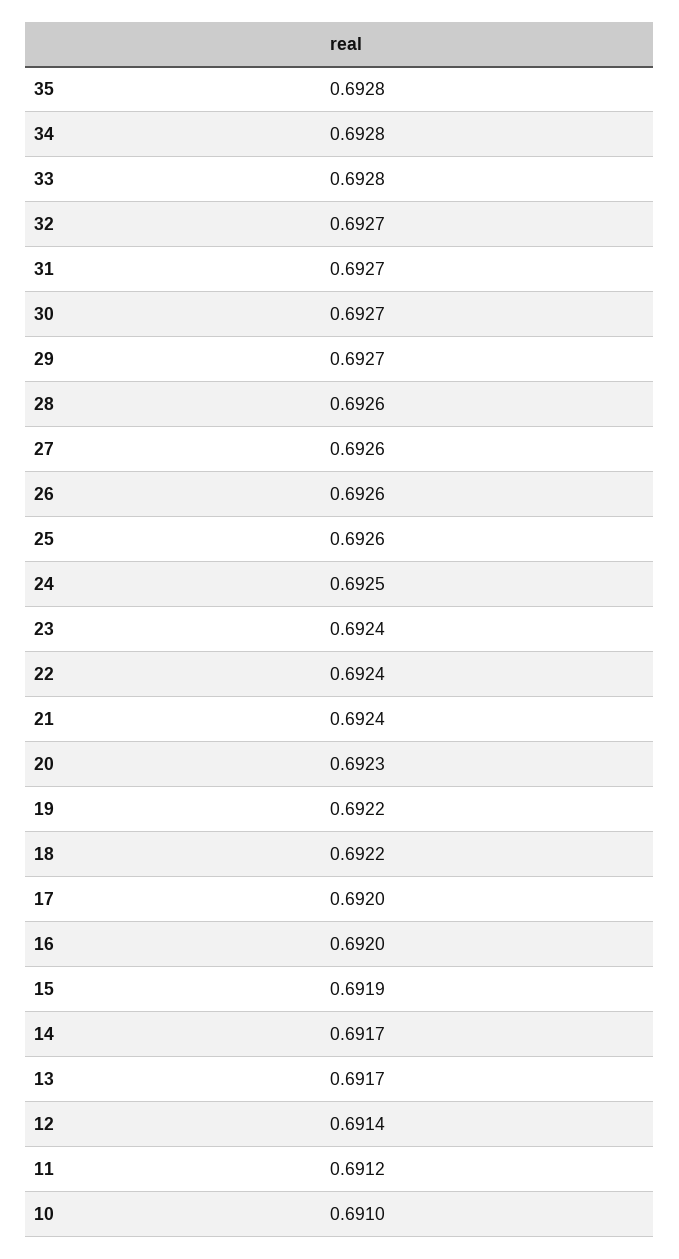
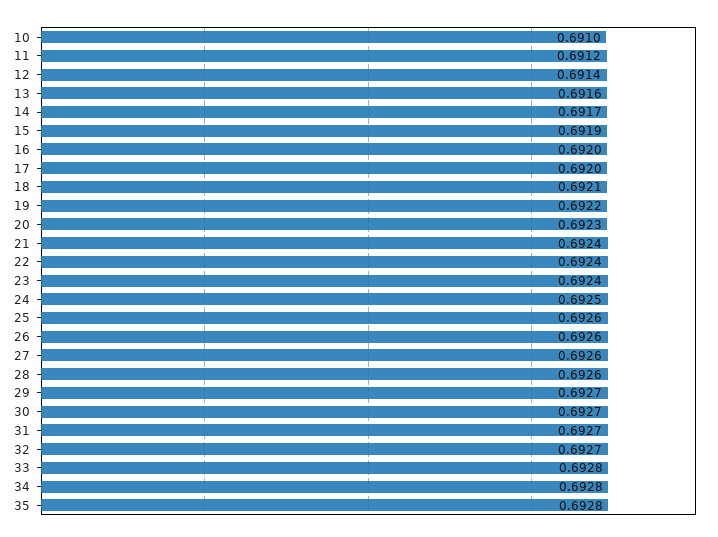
18: 0.6922 -> 0.6921
13: 0.6917 -> 0.6916

